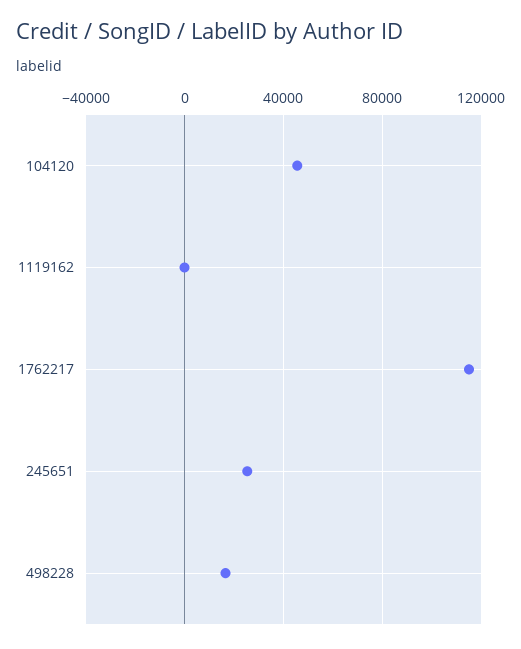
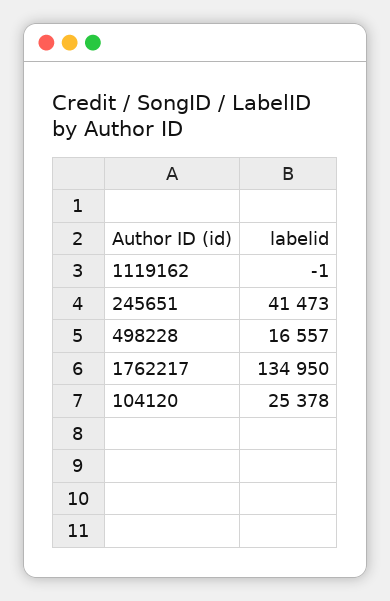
104120: 45000 -> 25378
1762217: 115000 -> 134950
245651: 25000 -> 41473

